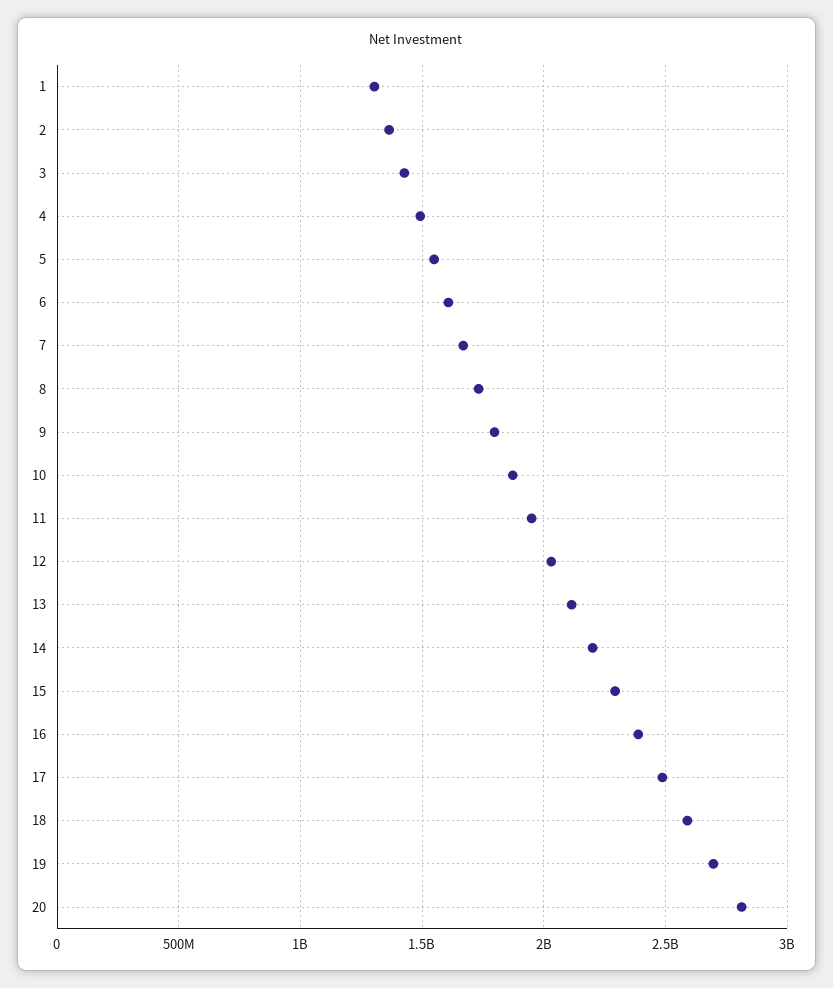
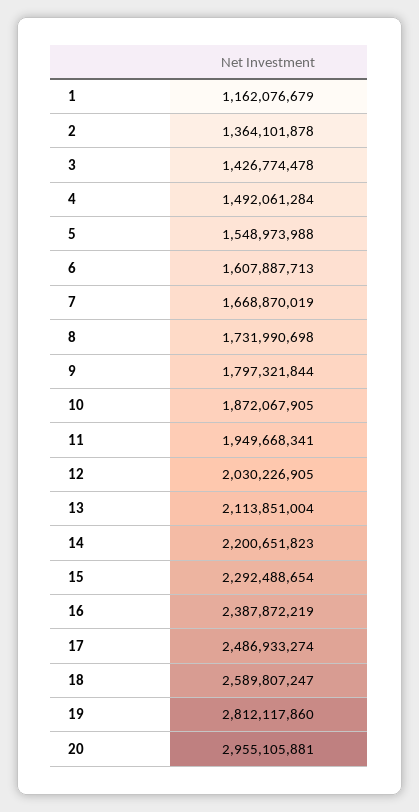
1: 1300000000 -> 1162076679
19: 2700000000 -> 2812117860
20: 2800000000 -> 2955105881

